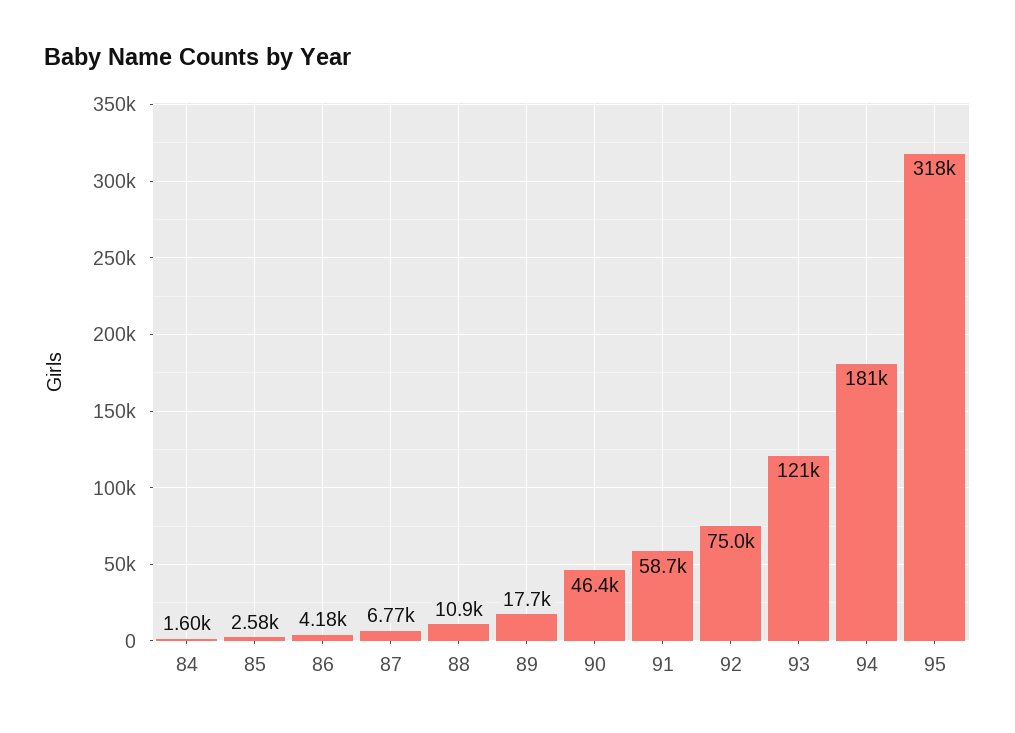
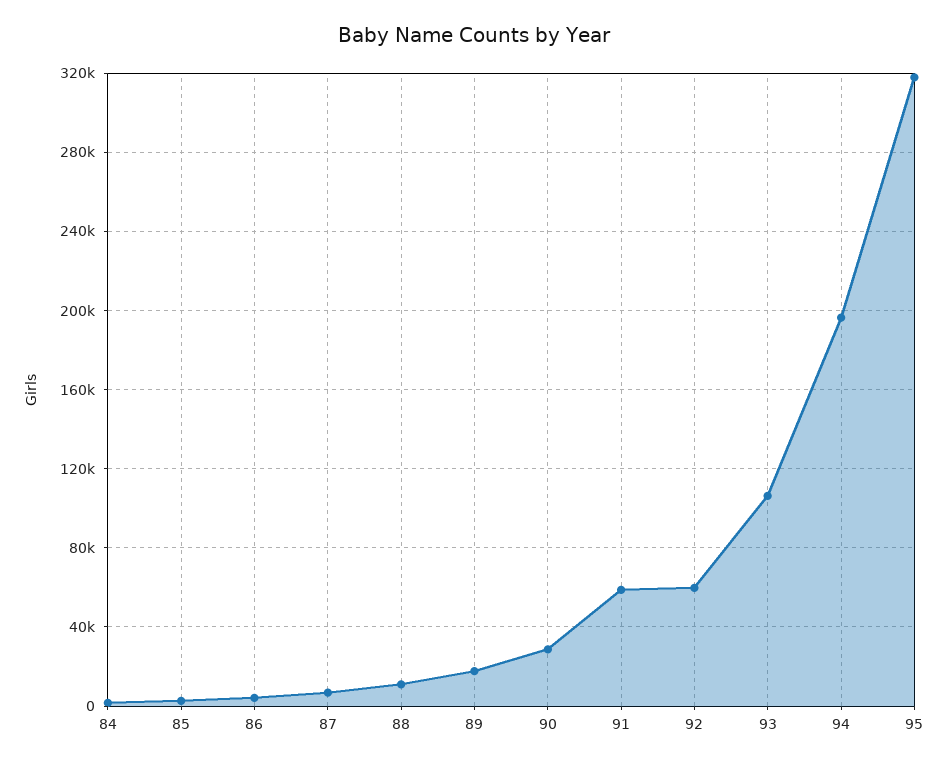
90: 46400 -> 30000
92: 75000 -> 60000
93: 121000 -> 105000
94: 181000 -> 195000

